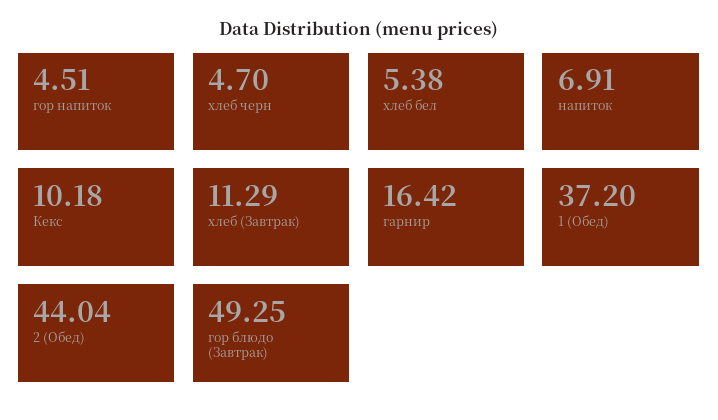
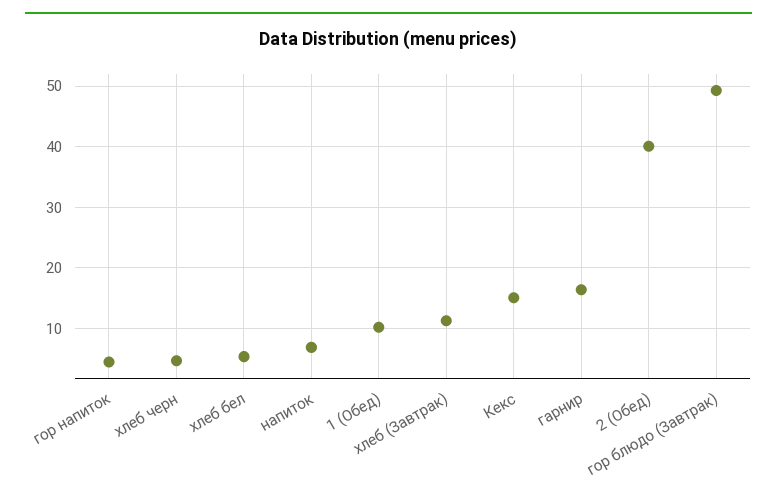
Кекс: 10.18 -> 15
1 (Обед): 37.2 -> 10
2 (Обед): 44.04 -> 40

